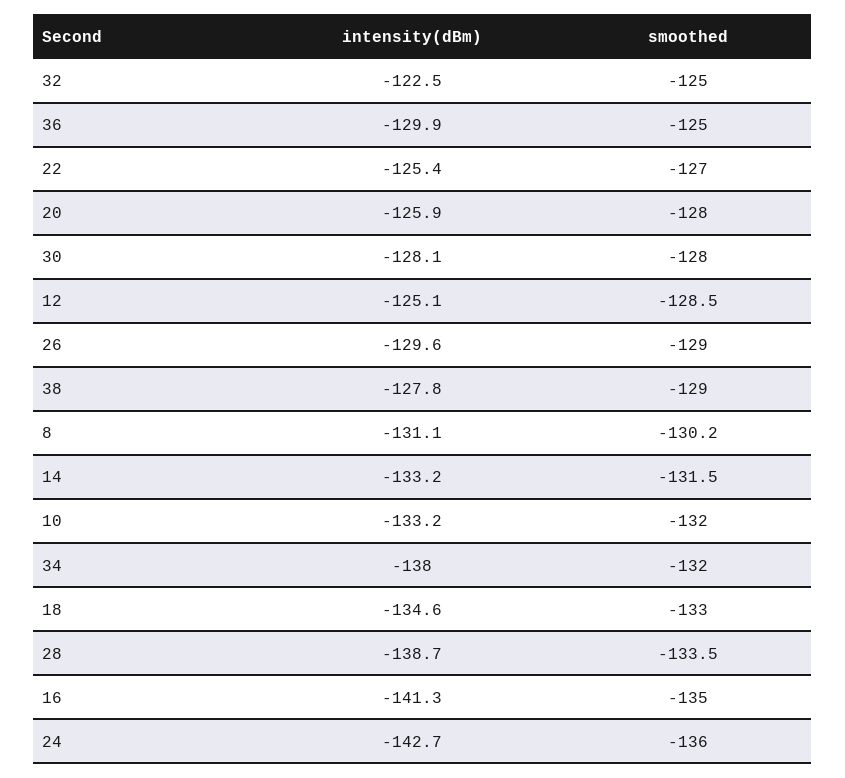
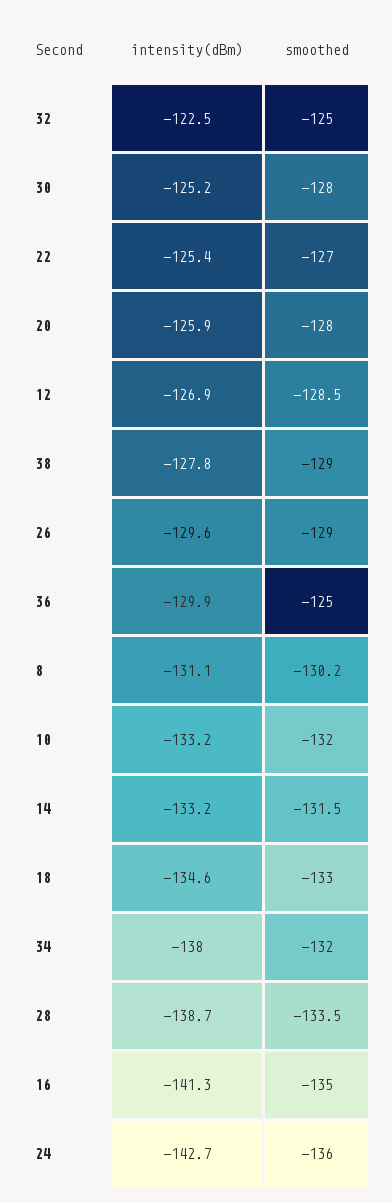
intensity(dBm), 30: -128.1 -> -125.2
intensity(dBm), 12: -125.1 -> -126.9

